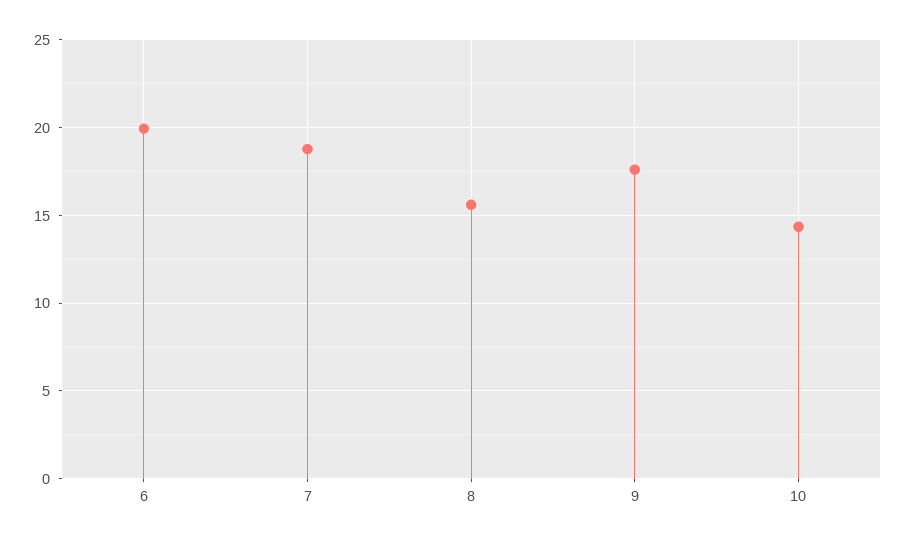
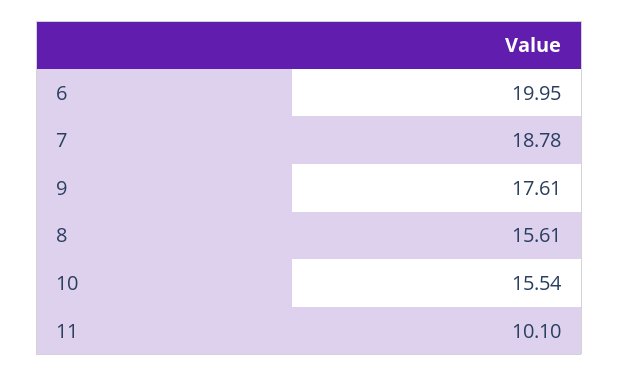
10: 14.5 -> 15.54
11: none -> 10.1

